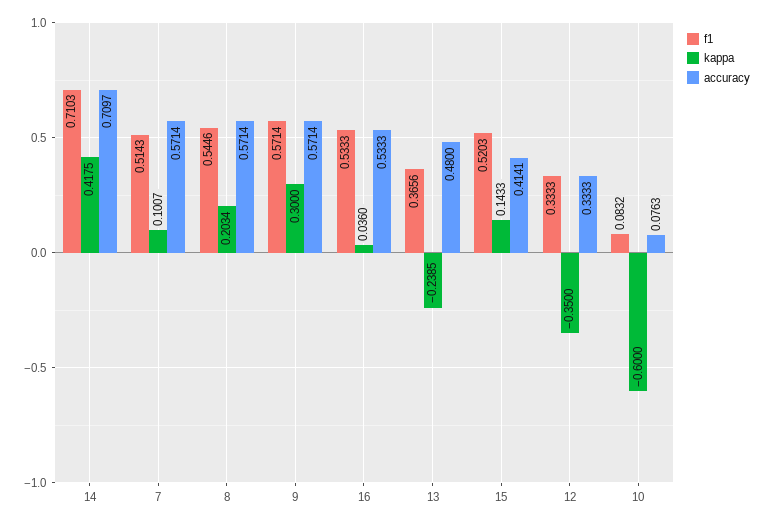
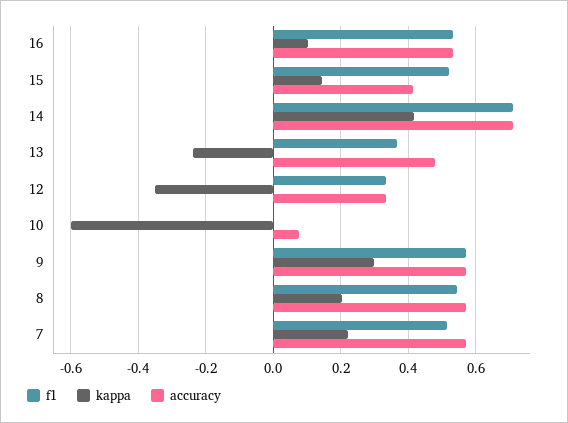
kappa, 7: 0.1007 -> 0.22
kappa, 16: 0.036 -> 0.1
f1, 10: 0.0832 -> 0

